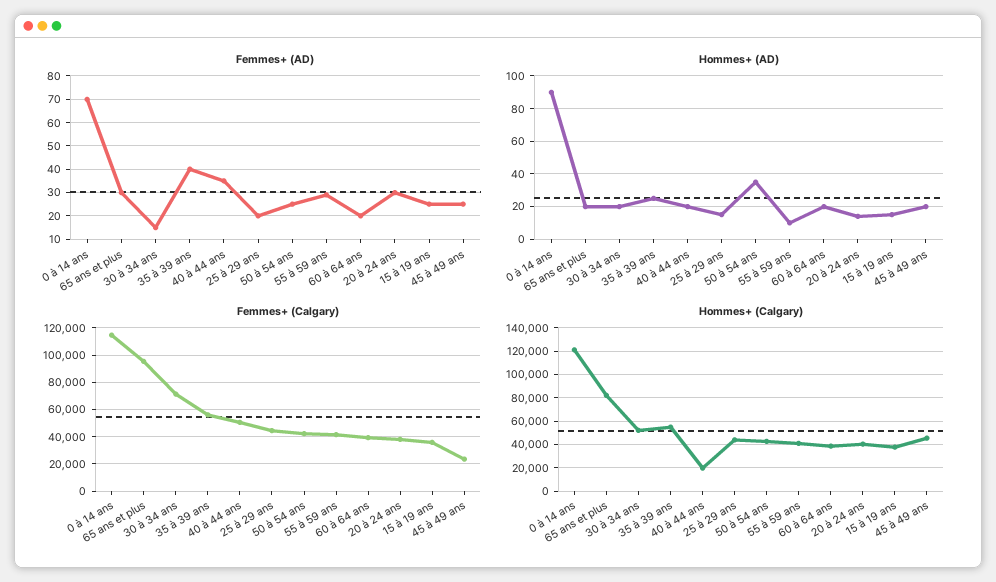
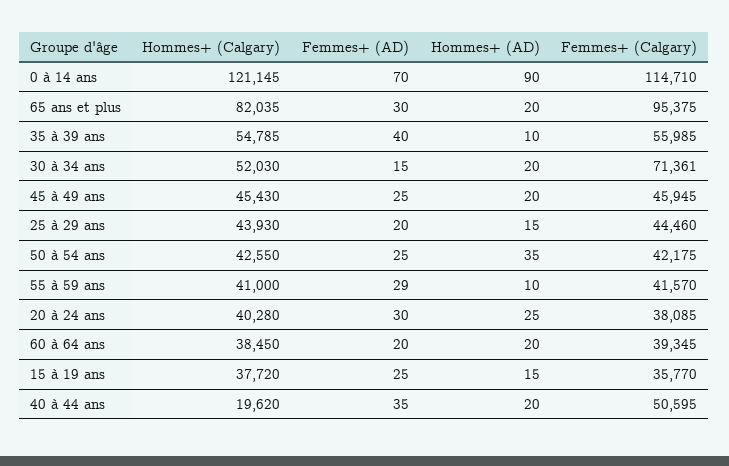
Hommes+ (AD), 35 à 39 ans: 25 -> 10
Hommes+ (AD), 20 à 24 ans: 15 -> 25
Femmes+ (Calgary), 45 à 49 ans: 25000 -> 45945

